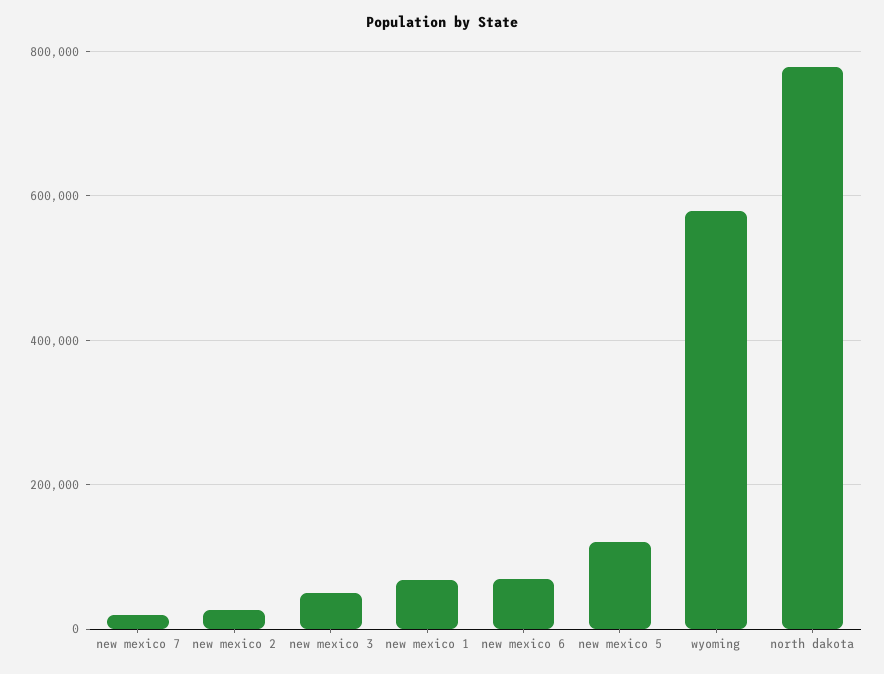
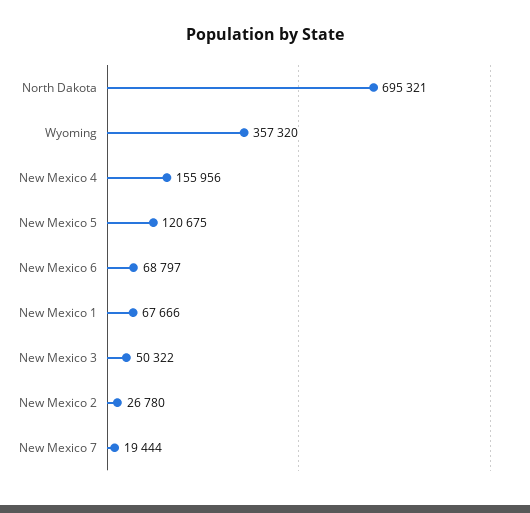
wyoming: 580000 -> 357320
north dakota: 780000 -> 695321
New Mexico 4: none -> 155956

